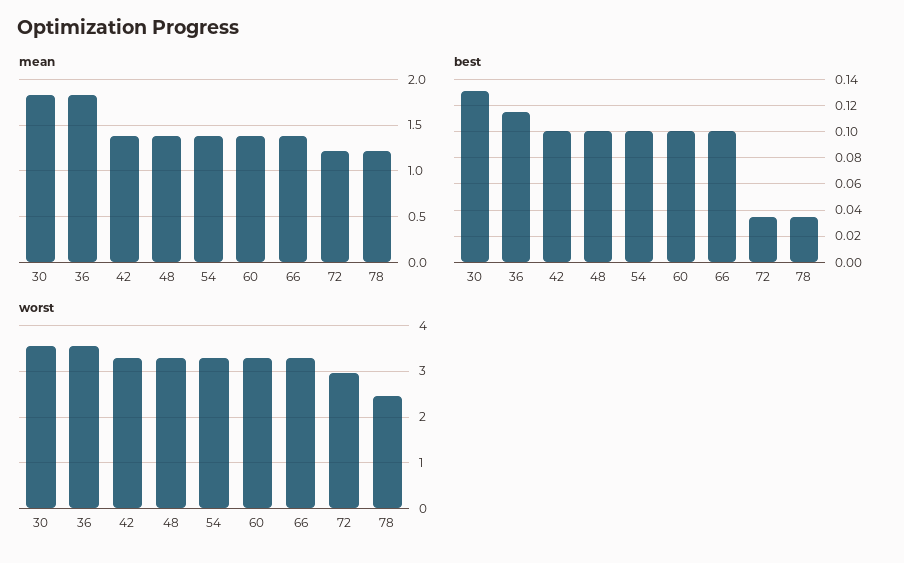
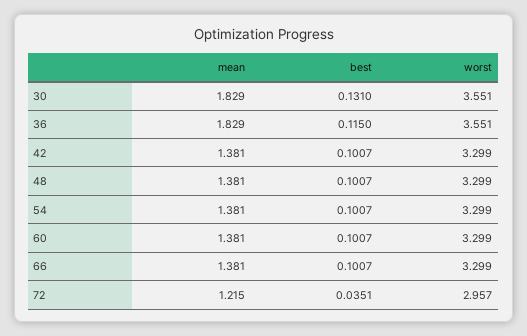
mean, 78: 1.2 -> none
best, 78: 0.035 -> none
worst, 78: 2.4 -> none

